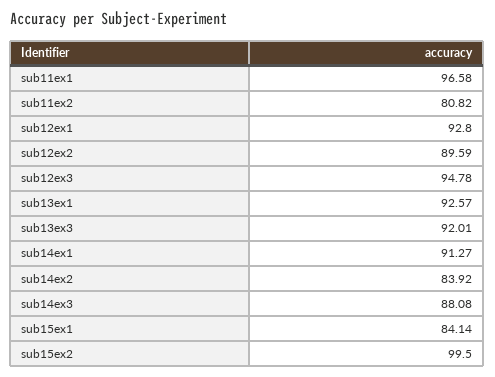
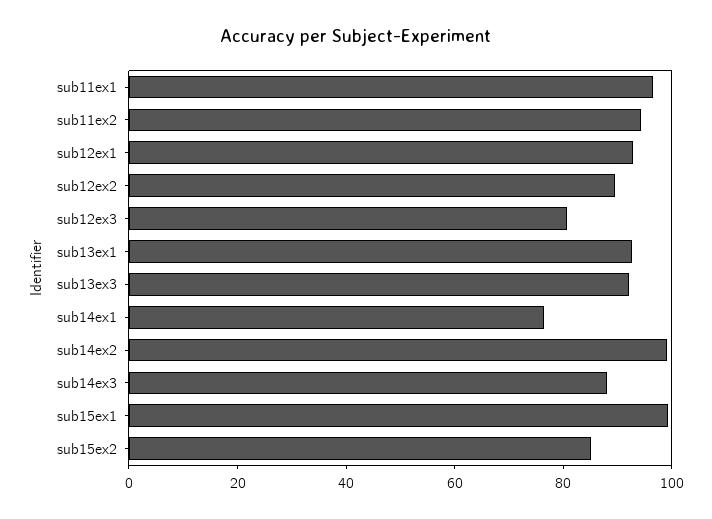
sub11ex2: 80.82 -> 95
sub12ex3: 94.78 -> 80
sub14ex1: 91.27 -> 75
sub14ex2: 83.92 -> 100
sub15ex1: 84.14 -> 100
sub15ex2: 99.5 -> 85

